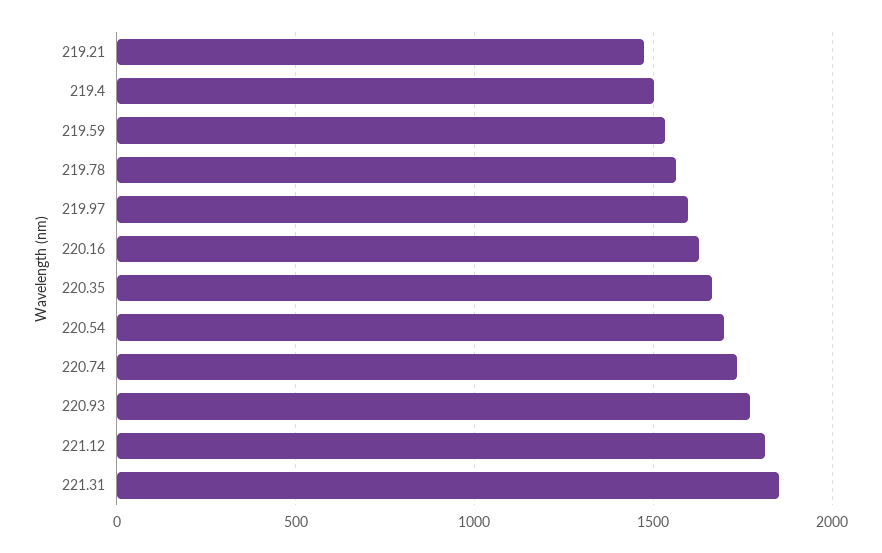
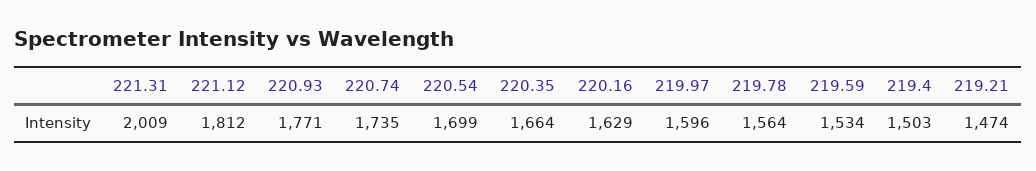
221.31: 1850 -> 2009

